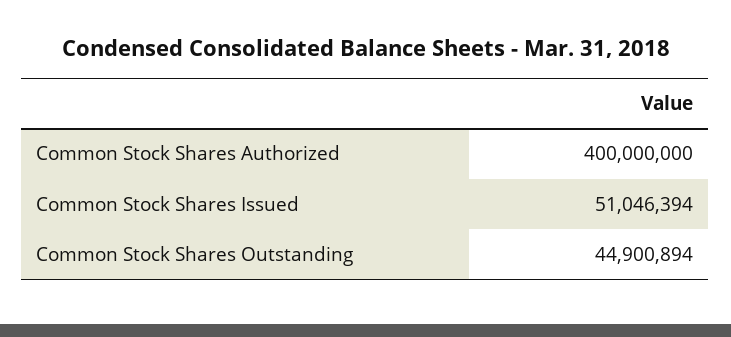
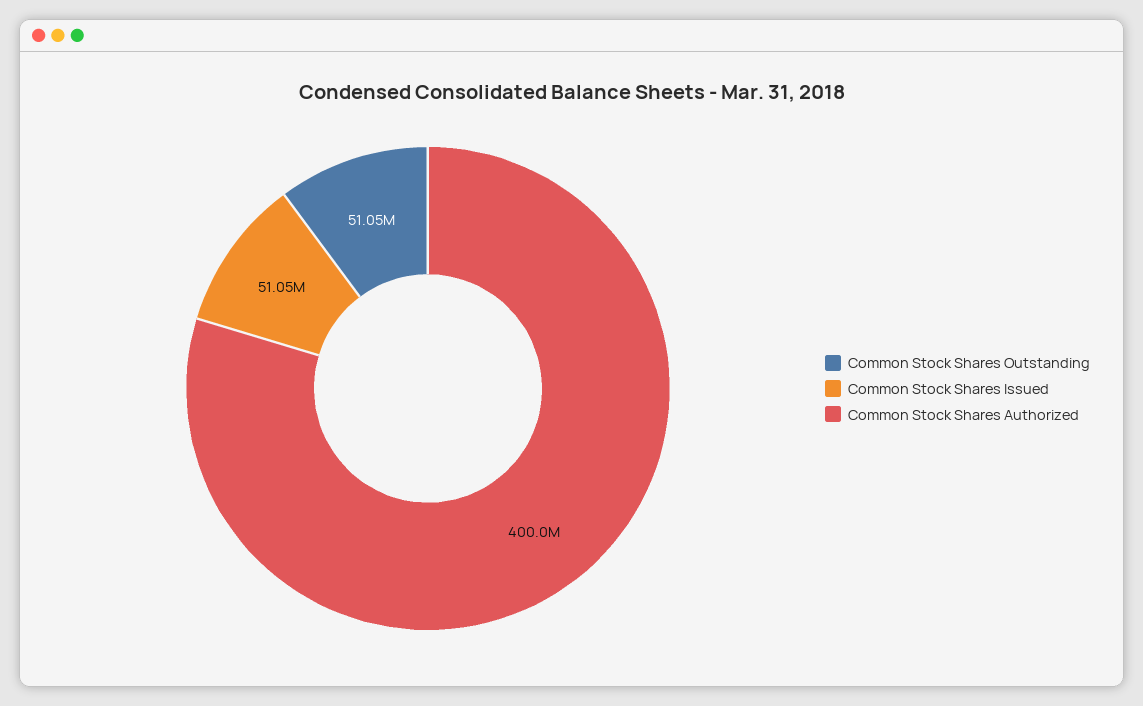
Common Stock Shares Outstanding: 44900894 -> 51050000

